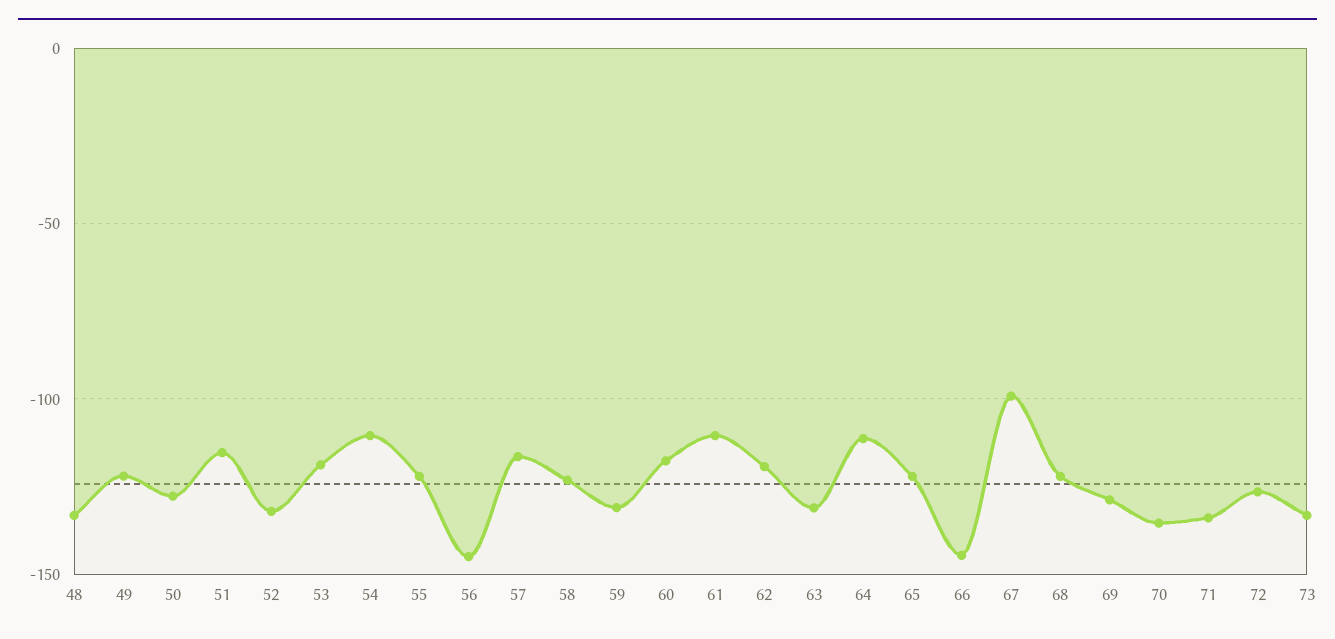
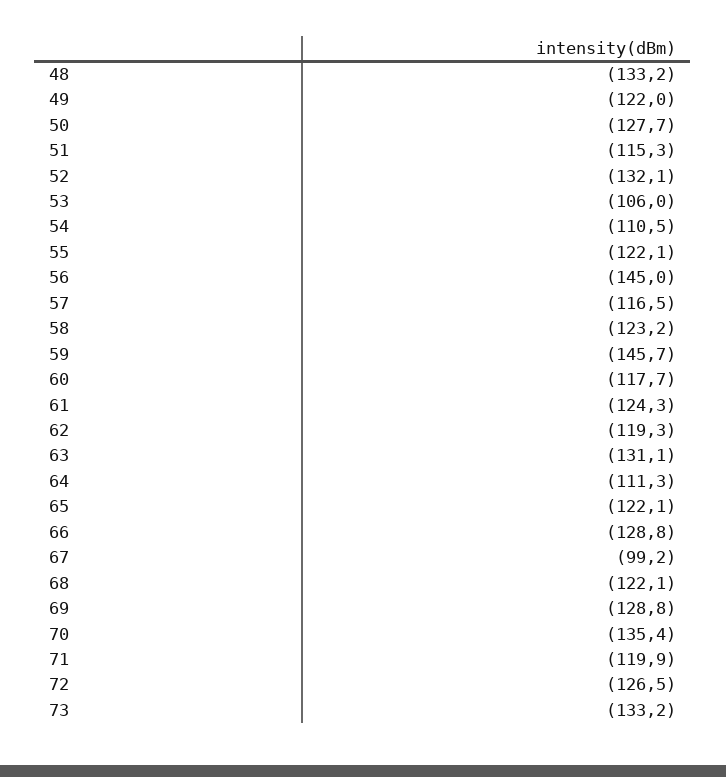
53: -120 -> -106
59: -130 -> -145.7
61: -110 -> -124.3
66: -145 -> -128.8
71: -135 -> -119.9

